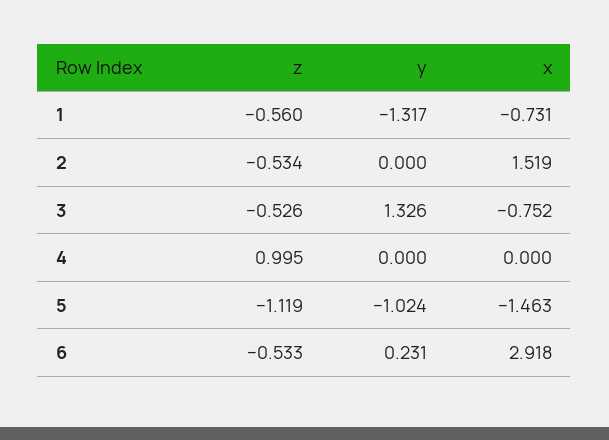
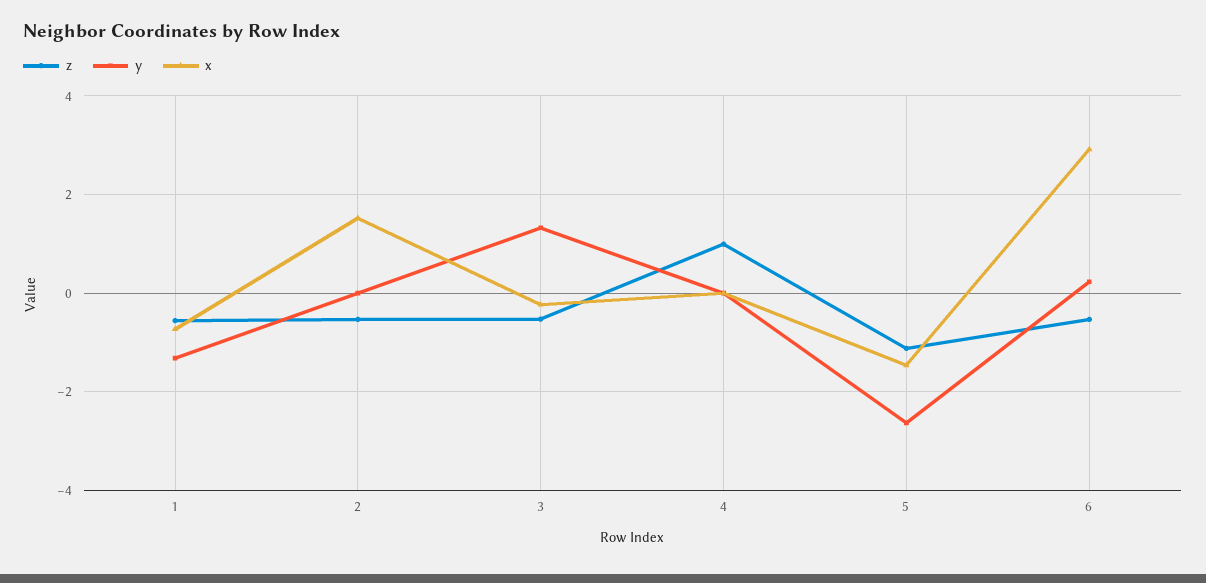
x, 3: -0.752 -> -0.2
y, 5: -1.024 -> -2.6

